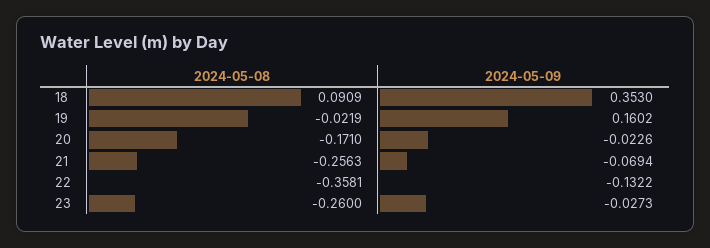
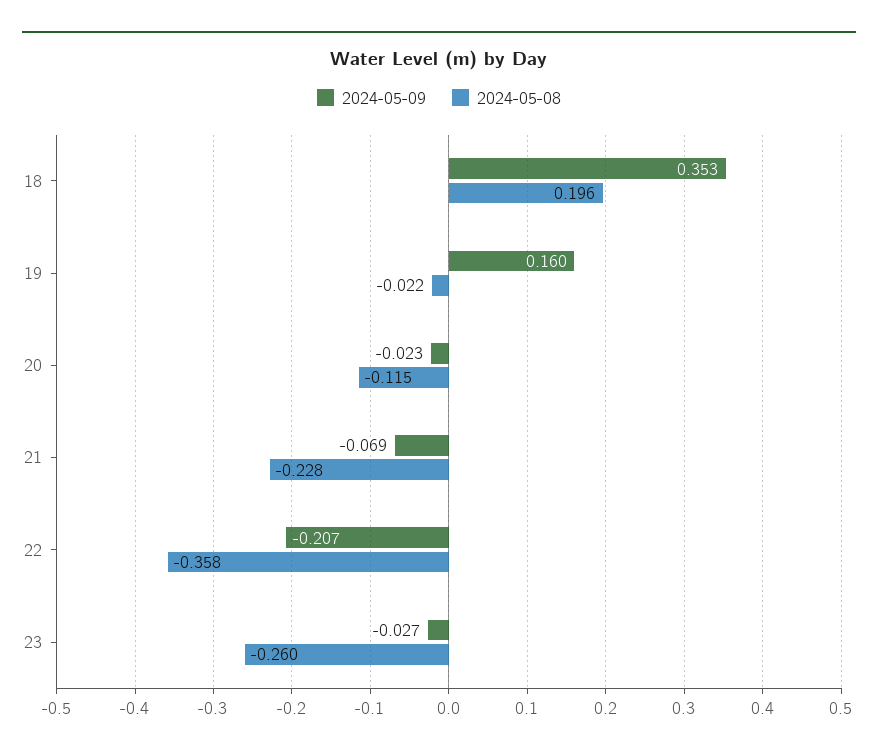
2024-05-08, 18: 0.0909 -> 0.196
2024-05-08, 20: -0.171 -> -0.115
2024-05-08, 21: -0.2563 -> -0.228
2024-05-09, 22: -0.1322 -> -0.207

